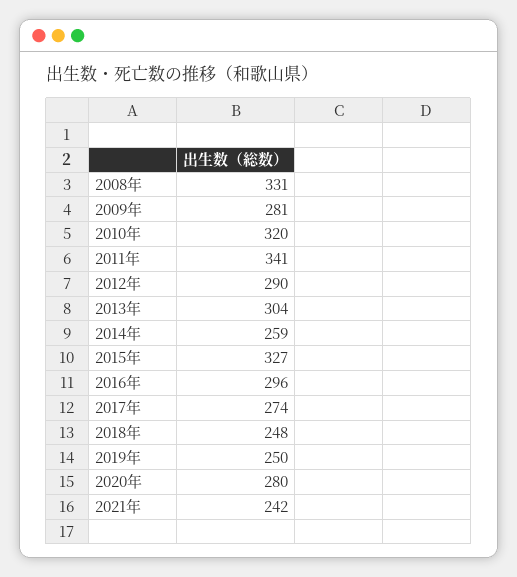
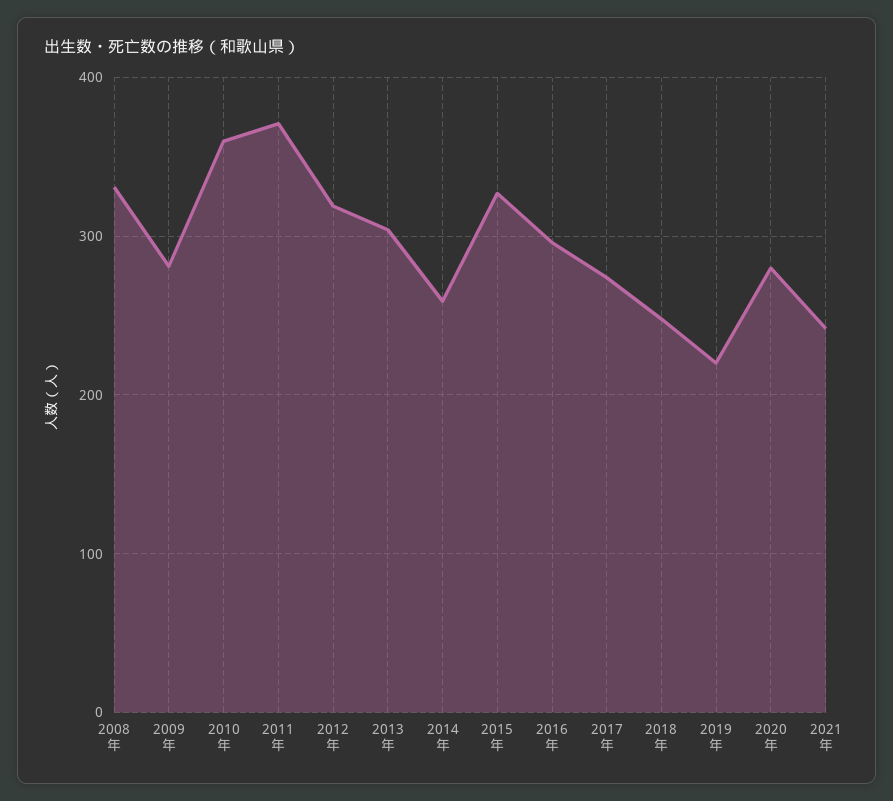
2010年: 320 -> 360
2011年: 341 -> 370
2012年: 290 -> 320
2019年: 250 -> 220

